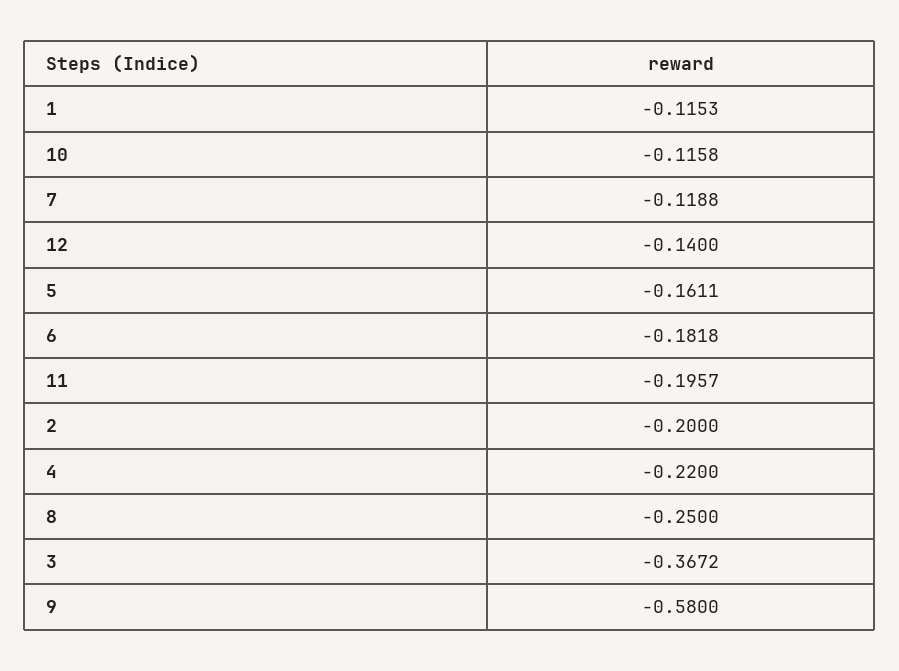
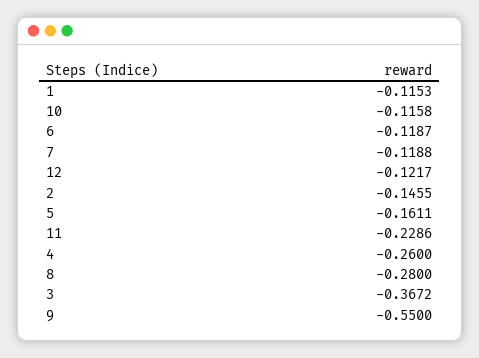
12: -0.14 -> -0.1217
6: -0.1818 -> -0.1187
11: -0.1957 -> -0.2286
2: -0.2 -> -0.1455
4: -0.22 -> -0.26
8: -0.25 -> -0.28
9: -0.58 -> -0.55

